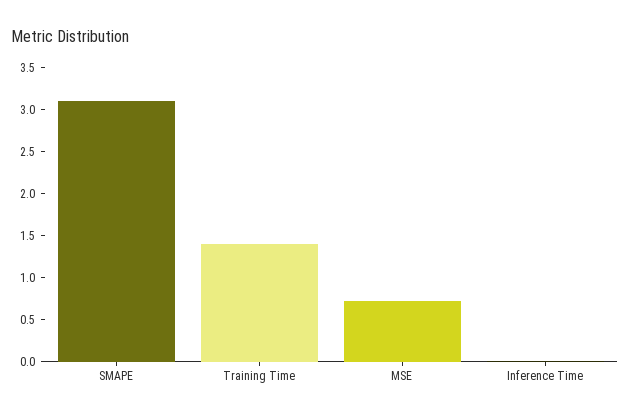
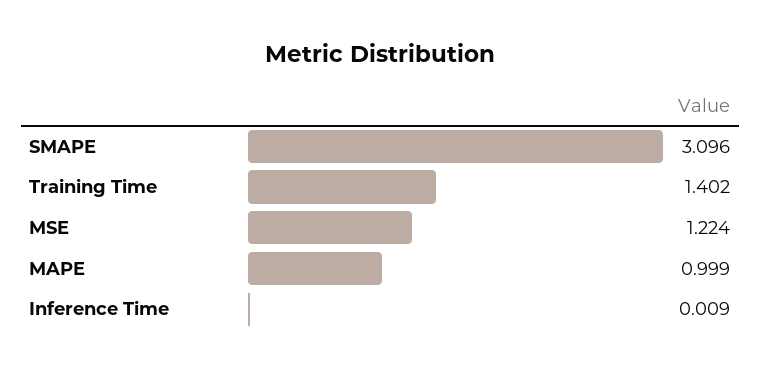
MSE: 0.7 -> 1.224
MAPE: none -> 0.999

